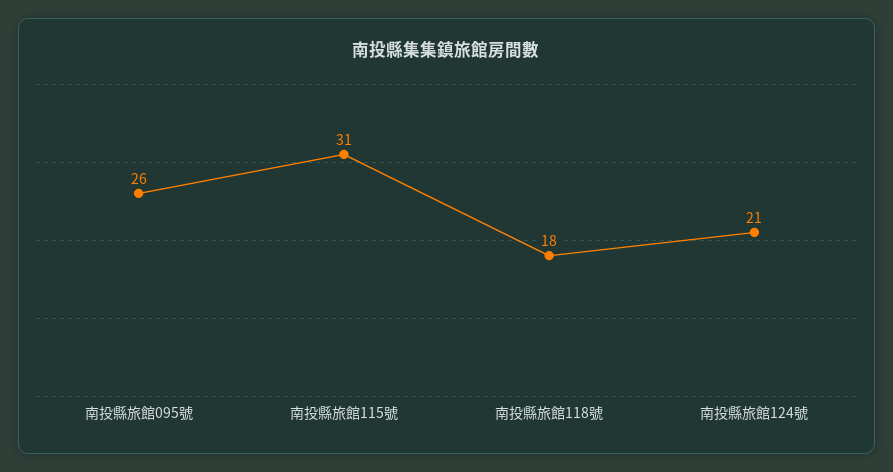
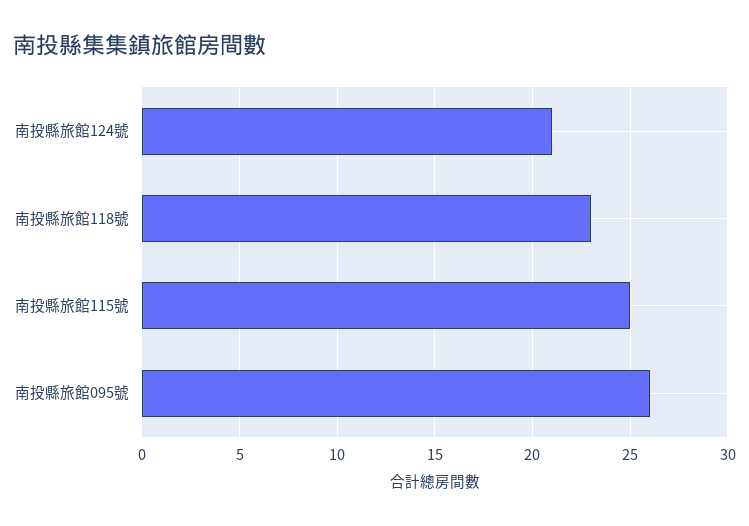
南投縣旅館115號: 31 -> 25
南投縣旅館118號: 18 -> 23

